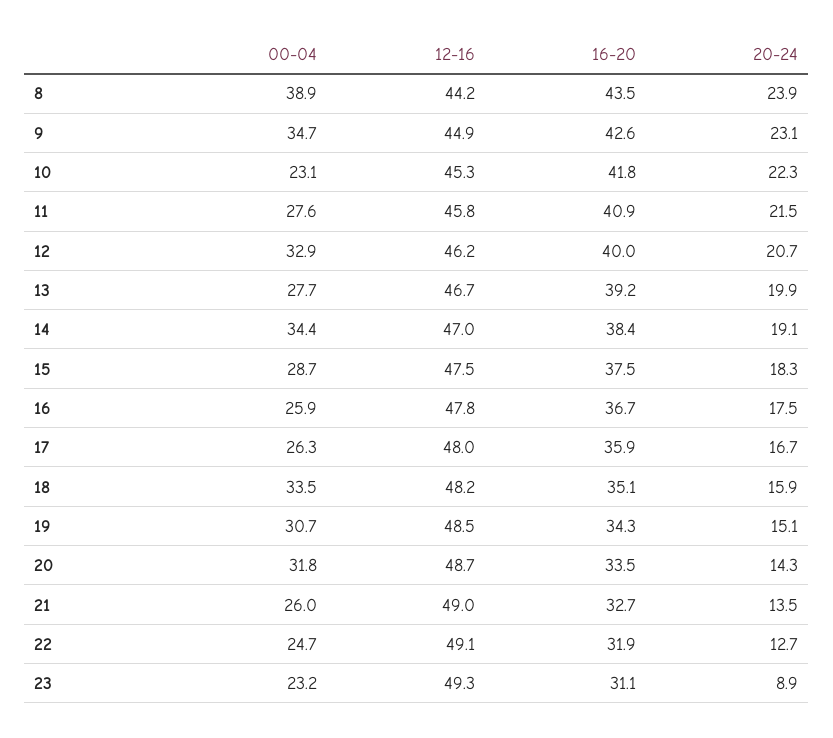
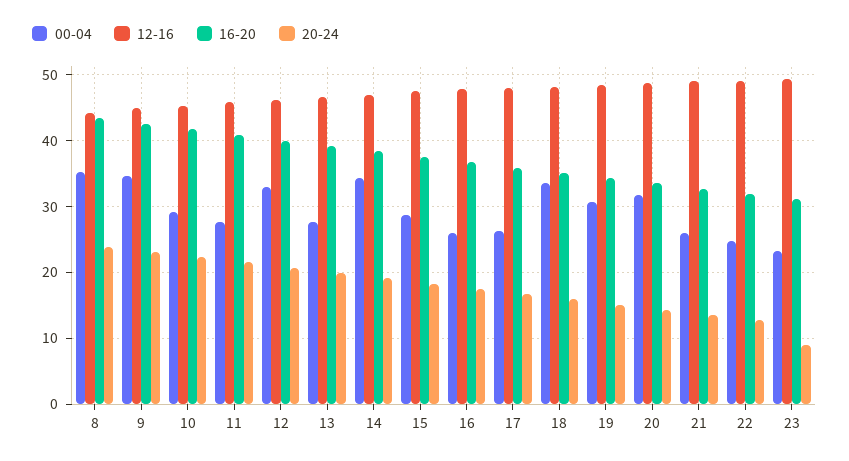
00-04, 8: 38.9 -> 35
00-04, 10: 23.1 -> 29

